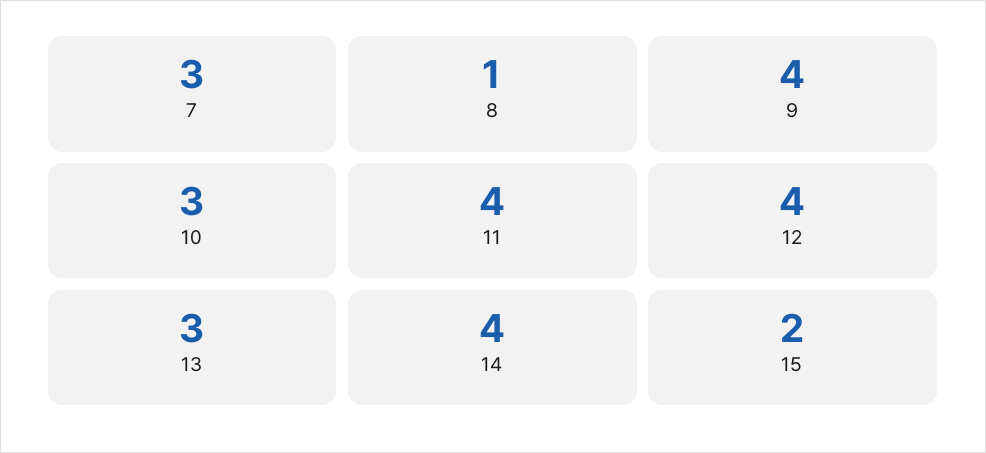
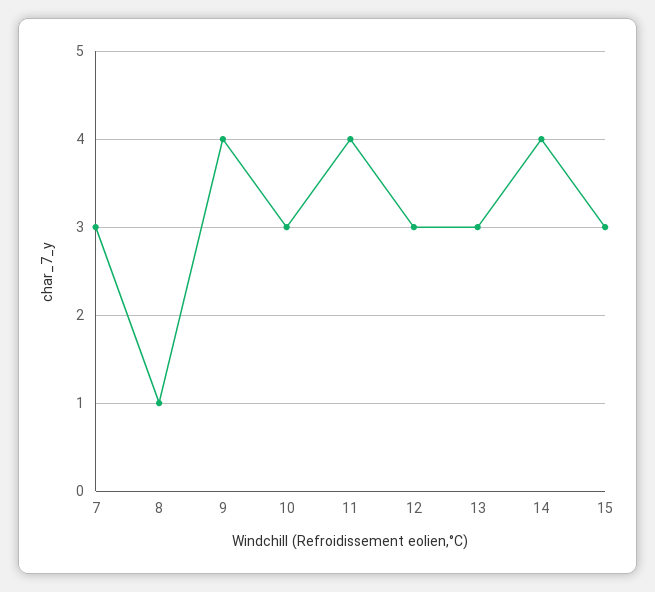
12: 4 -> 3
15: 2 -> 3

